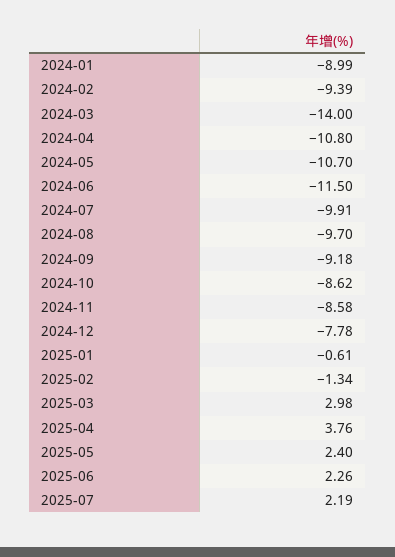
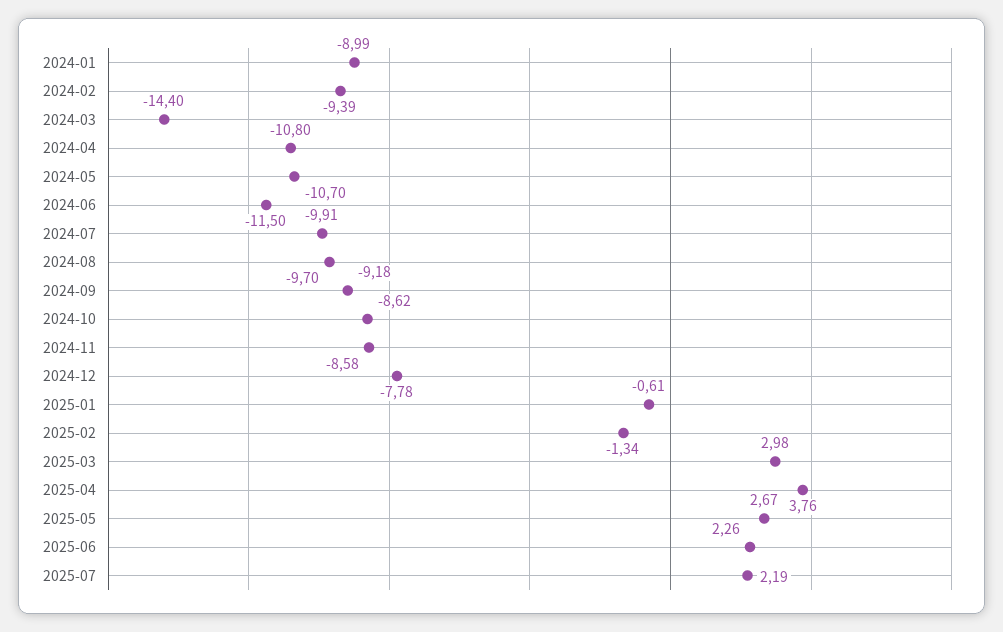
2024-03: -14 -> -14.4
2025-05: 2.4 -> 2.67

